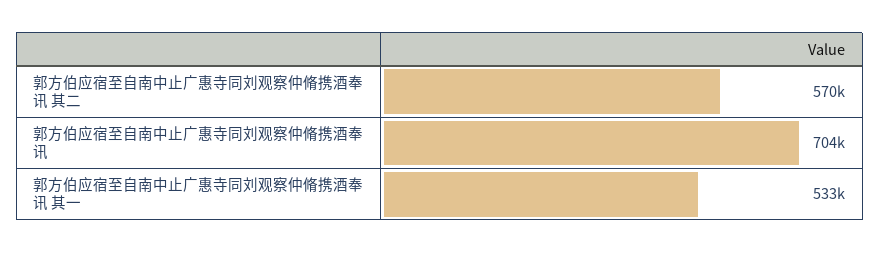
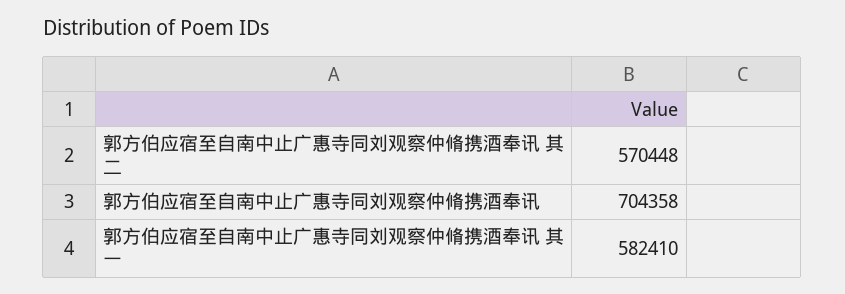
郭方伯应宿至自南中止广惠寺同刘观察仲脩携酒奉讯 其一: 533000 -> 582410

